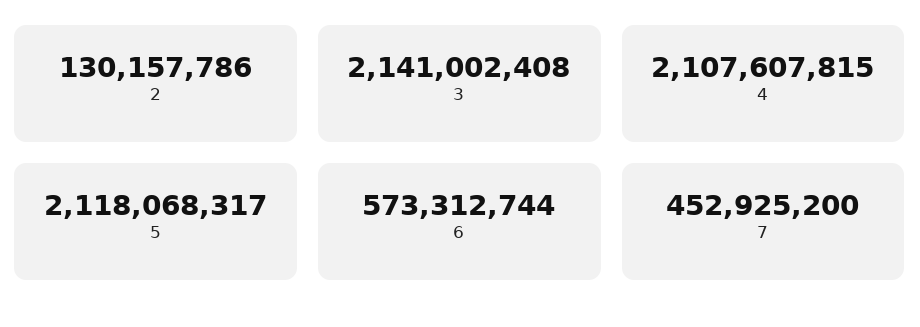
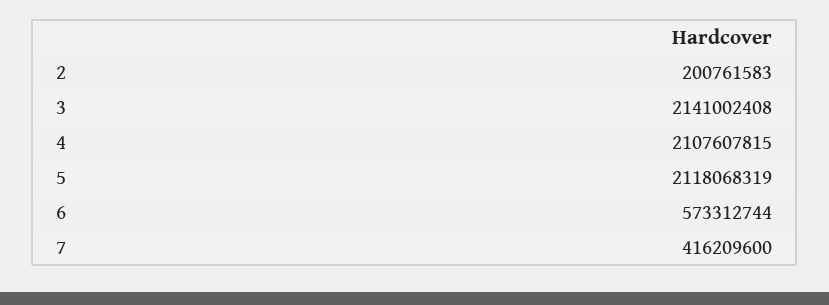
2: 130157786 -> 200761583
5: 2118068317 -> 2118068319
7: 452925200 -> 416209600

